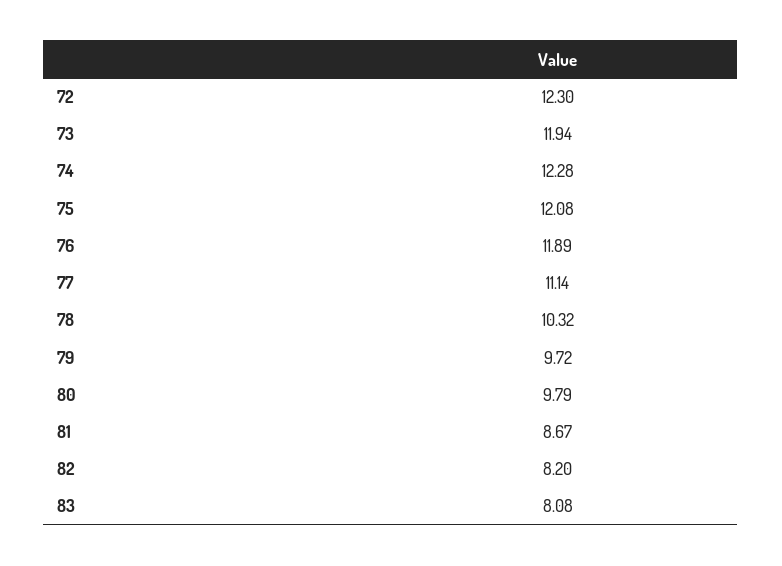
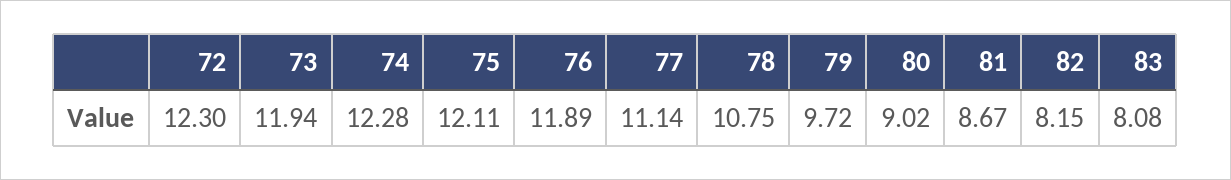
75: 12.08 -> 12.11
78: 10.32 -> 10.75
80: 9.79 -> 9.02
82: 8.2 -> 8.15

